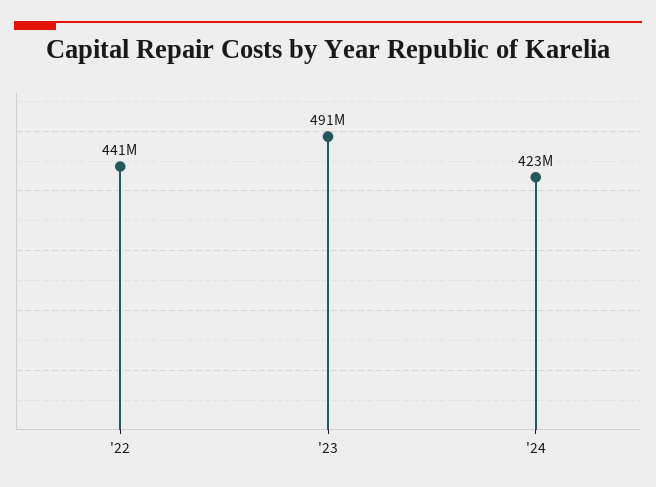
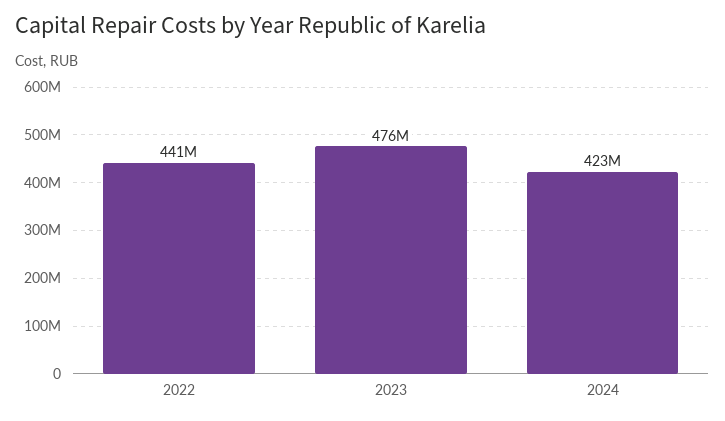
'23: 491000000 -> 476000000

